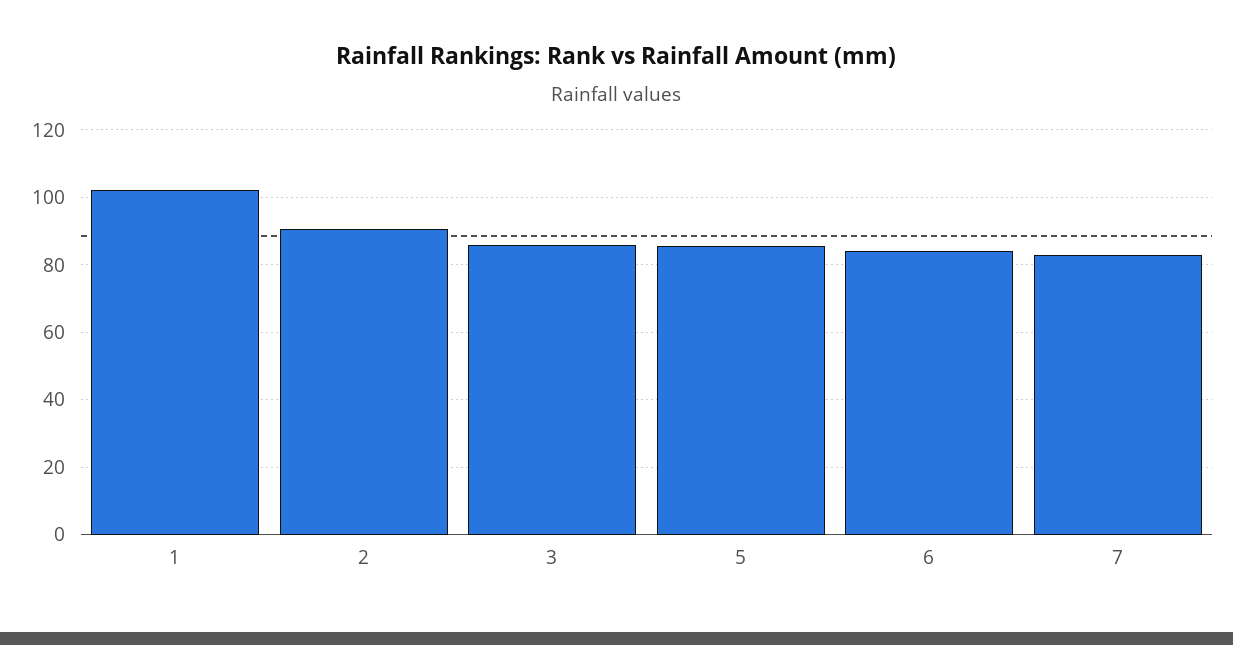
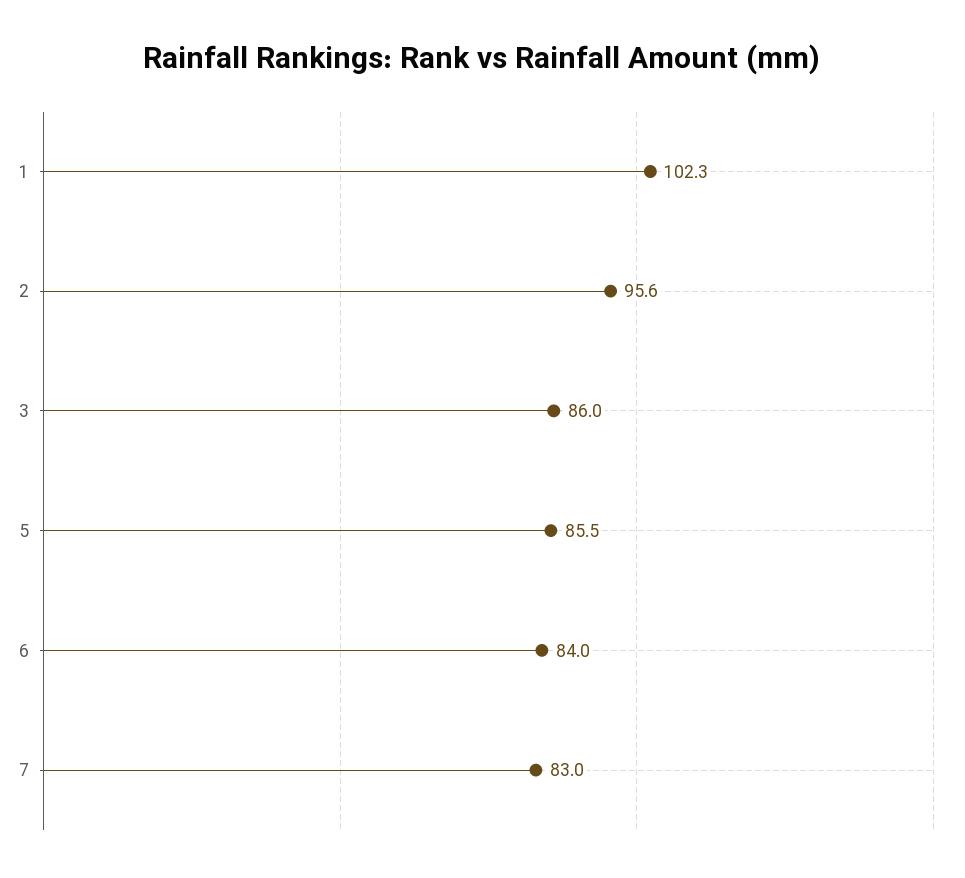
2: 90 -> 95.6

